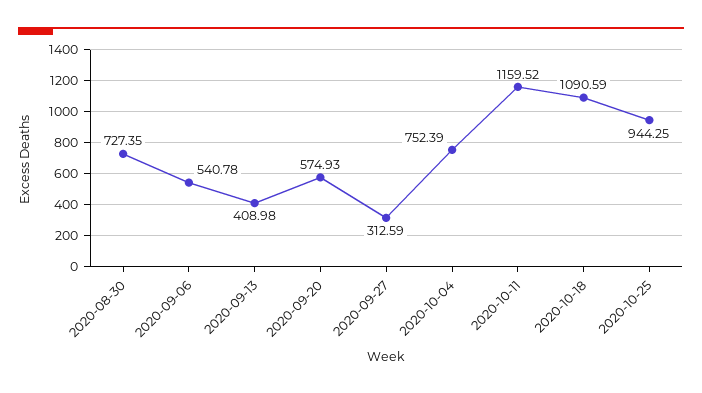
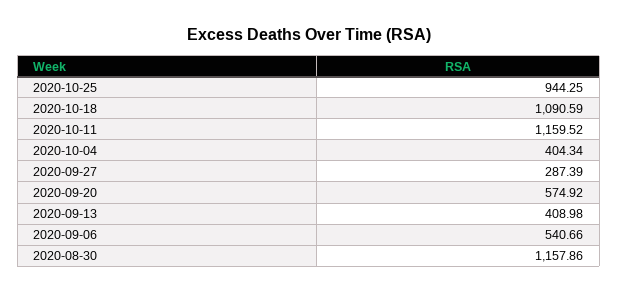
2020-08-30: 727.35 -> 1157.86
2020-09-06: 540.78 -> 540.66
2020-09-20: 574.93 -> 574.92
2020-09-27: 312.59 -> 287.39
2020-10-04: 752.39 -> 404.34

